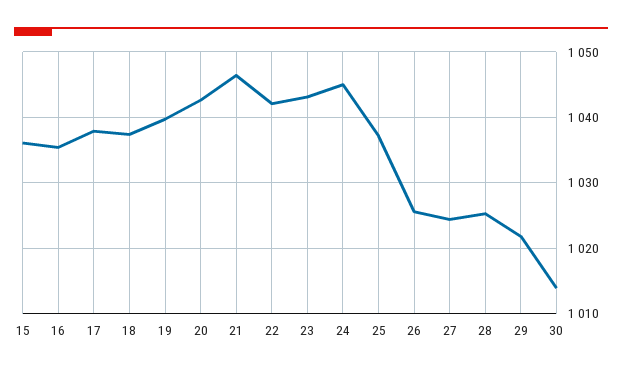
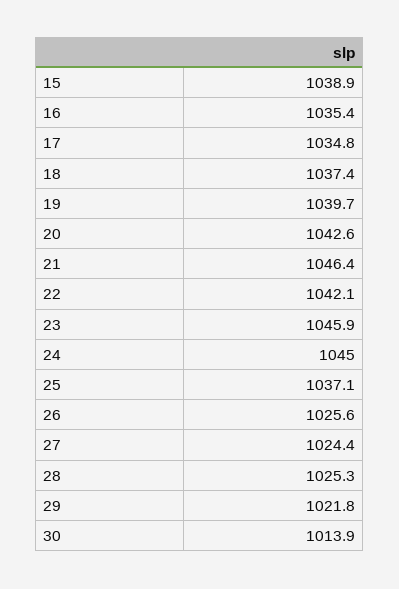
15: 1036 -> 1038.9
17: 1038 -> 1034.8
23: 1043 -> 1045.9

